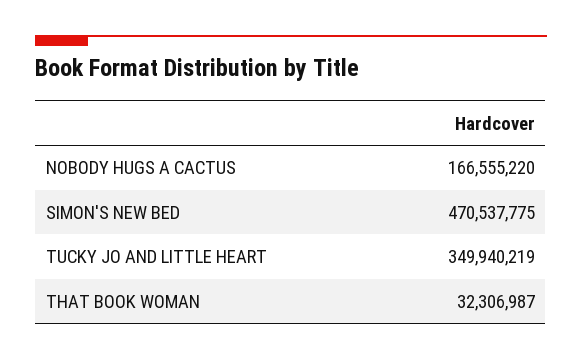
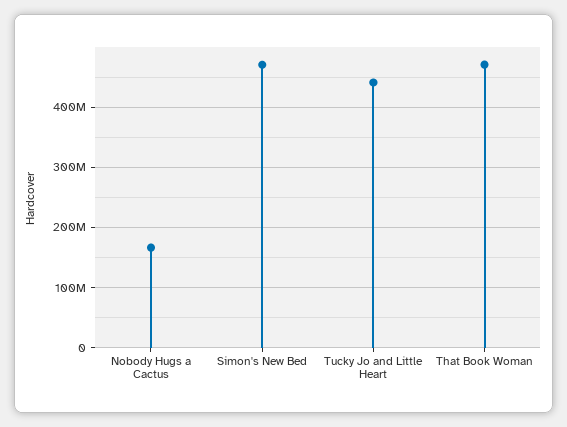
TUCKY JO AND LITTLE HEART: 349940219 -> 440000000
THAT BOOK WOMAN: 32306987 -> 470000000

